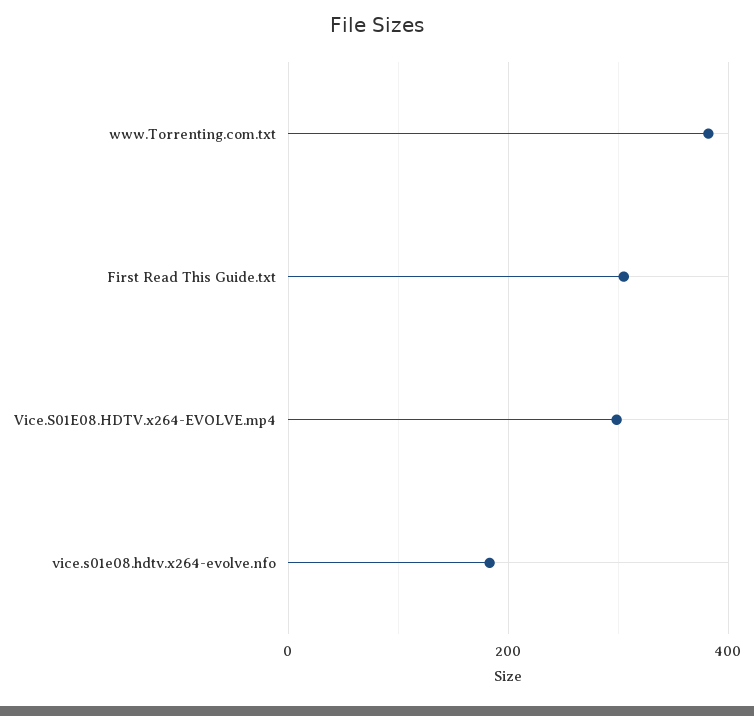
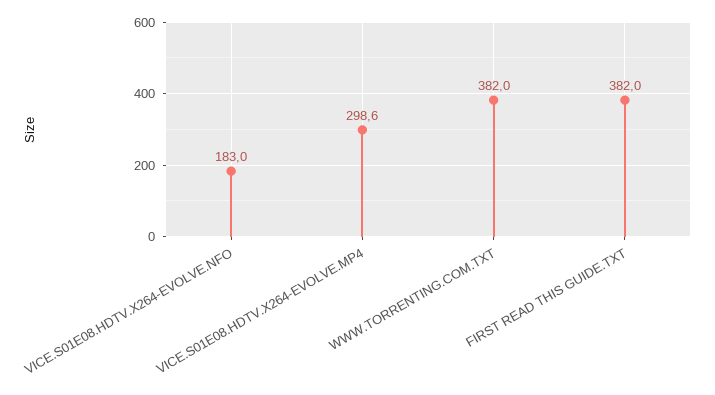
First Read This Guide.txt: 300 -> 382

